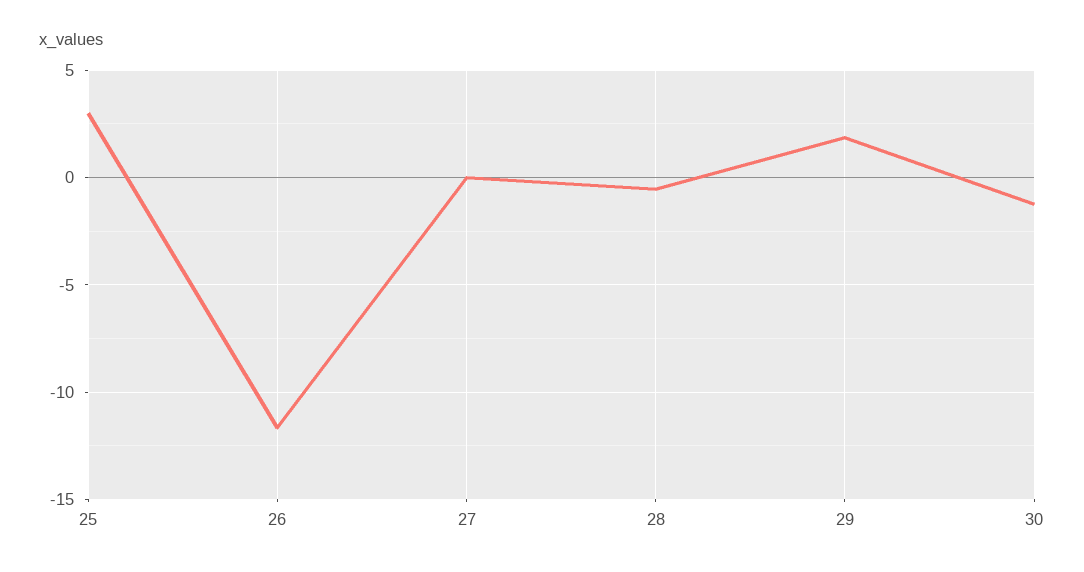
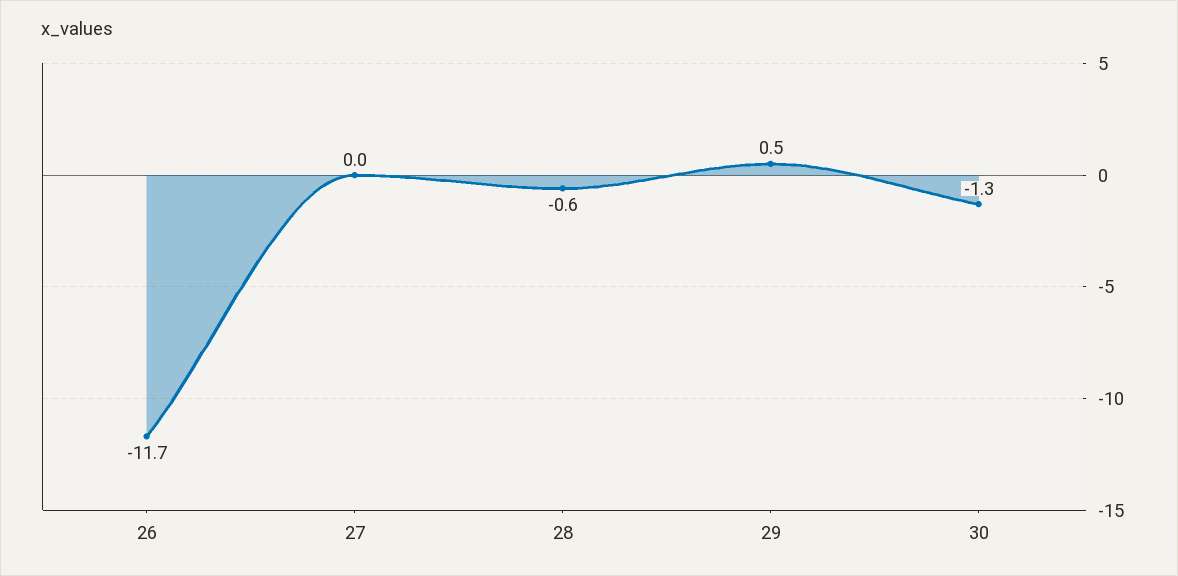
25: 3 -> none
29: 2 -> 0.5

